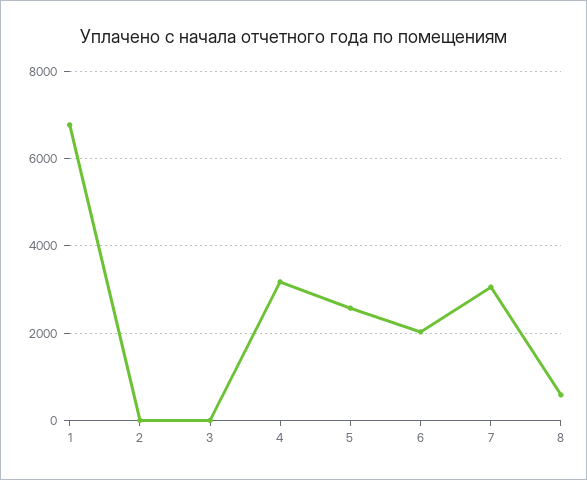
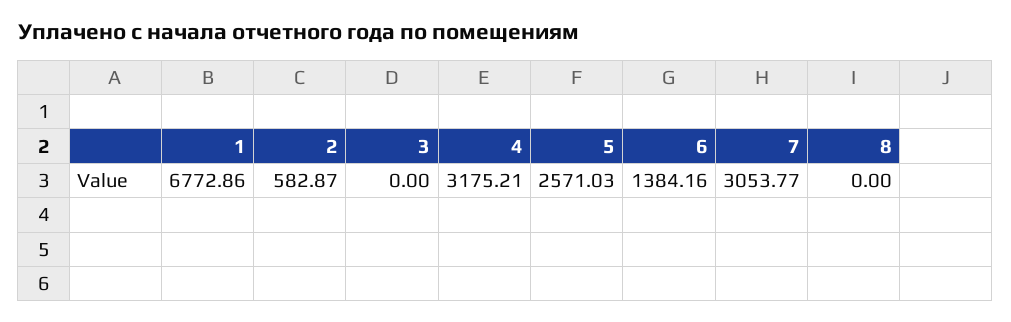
2: 0 -> 582.87
6: 2000 -> 1384.16
8: 600 -> 0

